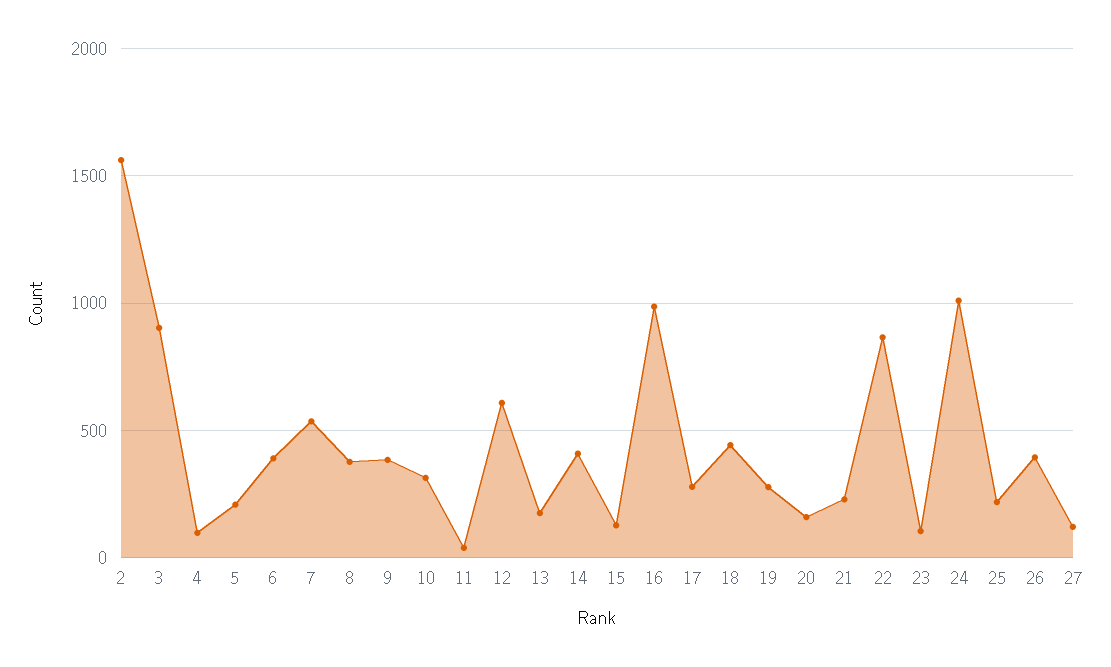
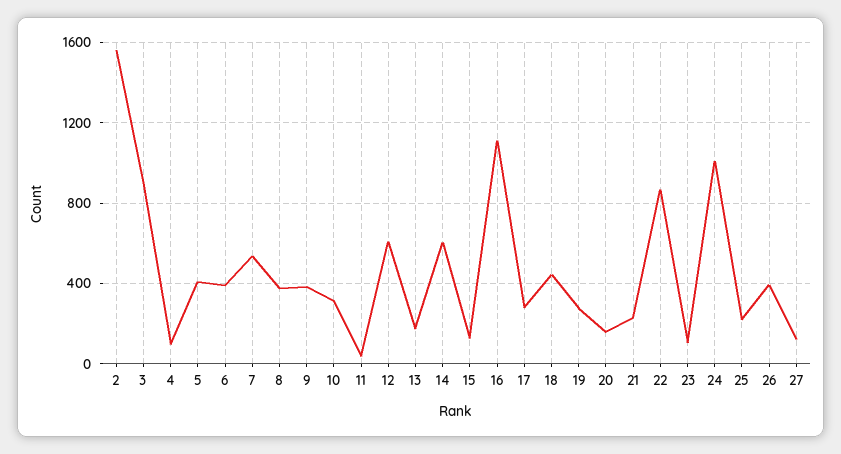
5: 200 -> 400
14: 400 -> 600
16: 1000 -> 1100

